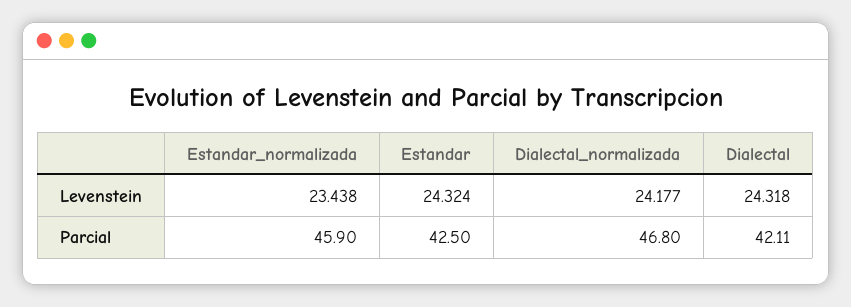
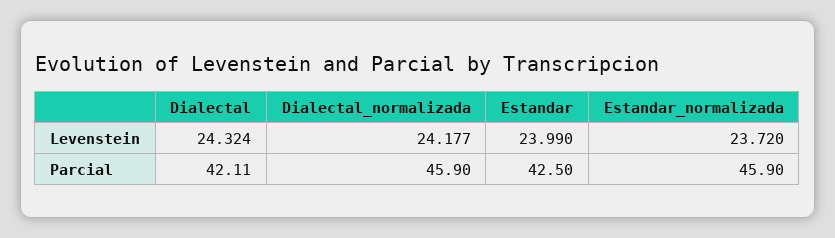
Estandar_normalizada, Levenstein: 23.438 -> 23.72
Estandar, Levenstein: 24.324 -> 23.99
Dialectal, Levenstein: 24.318 -> 24.324
Dialectal_normalizada, Parcial: 46.8 -> 45.9

